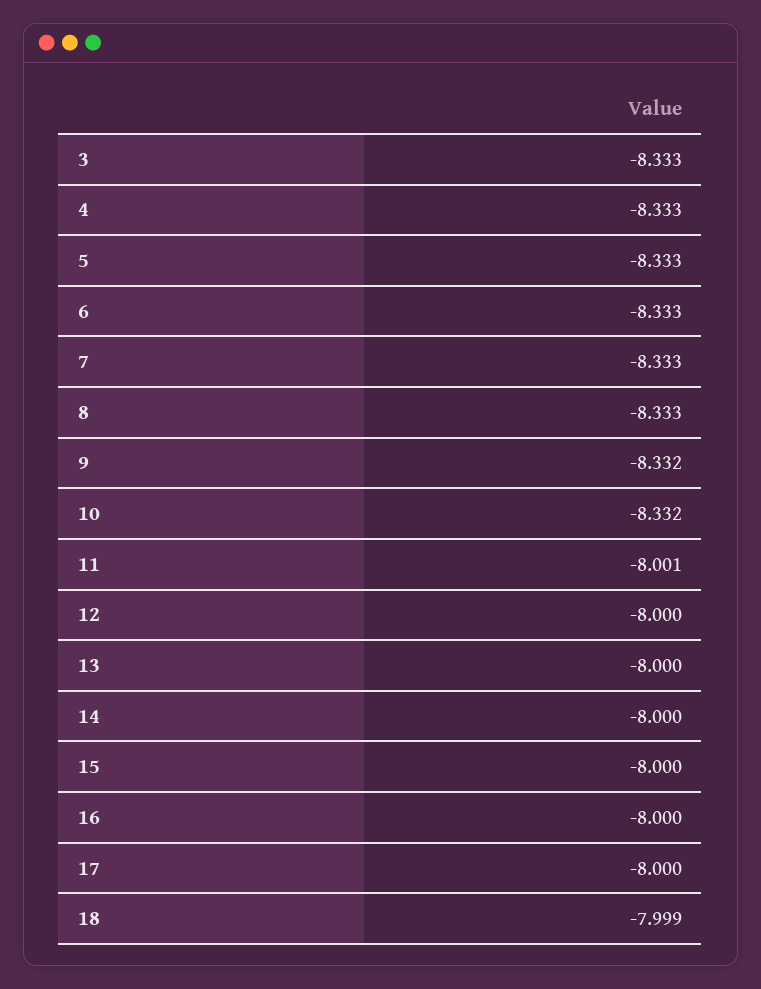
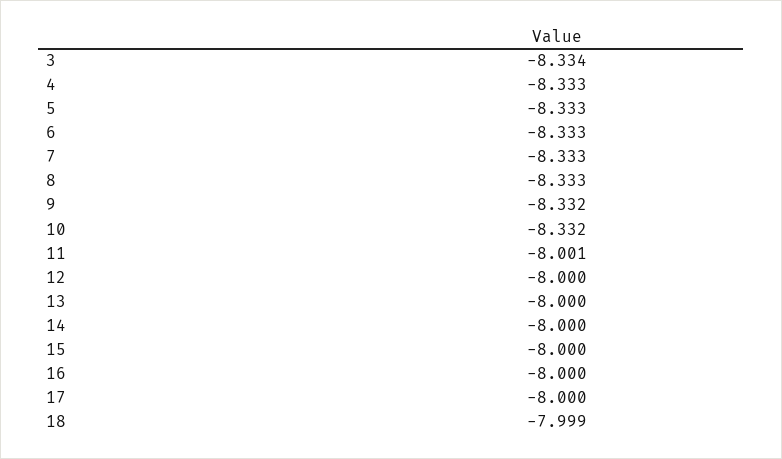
3: -8.333 -> -8.334

